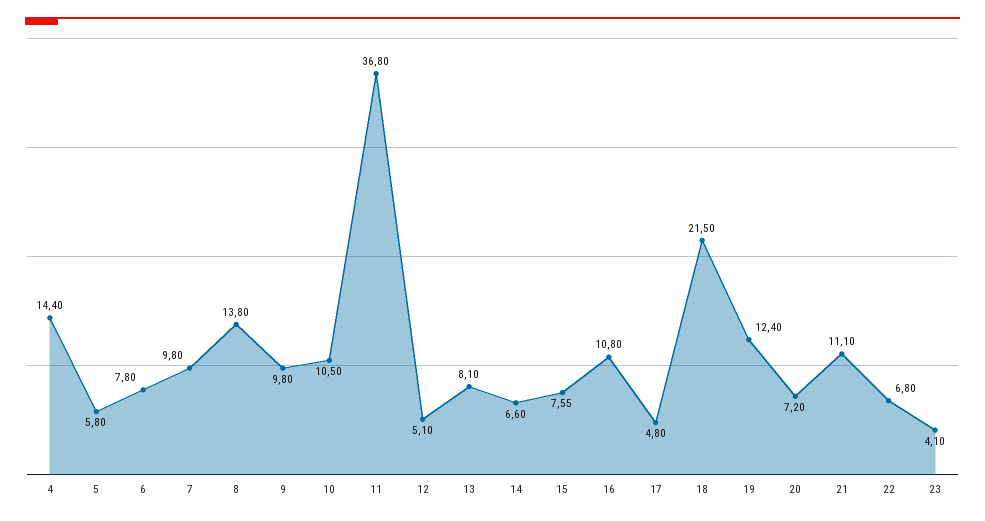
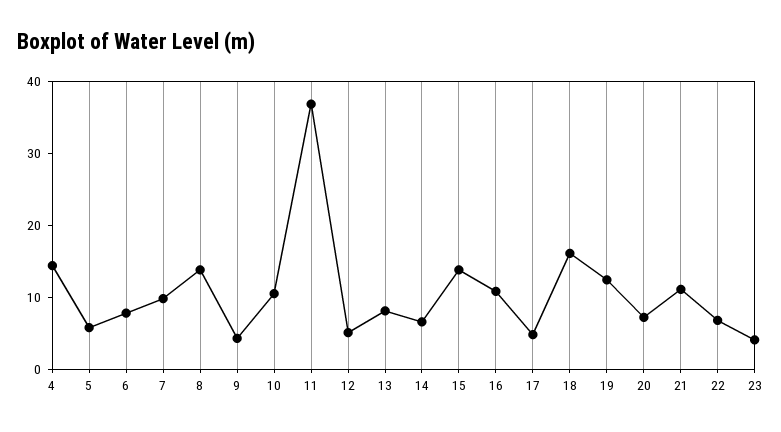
9: 9.8 -> 4
15: 7.55 -> 14
18: 21.5 -> 16

